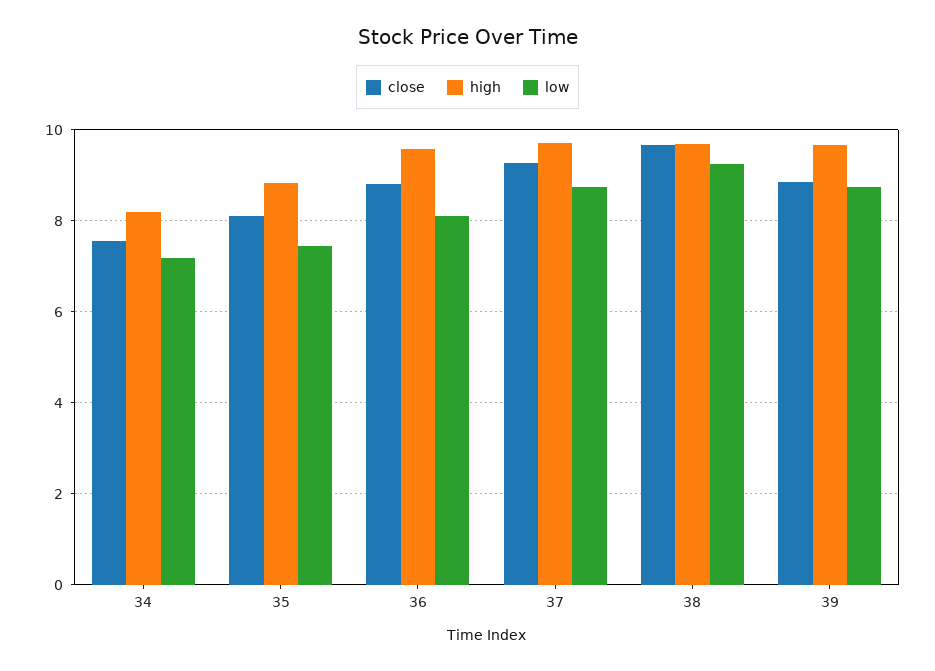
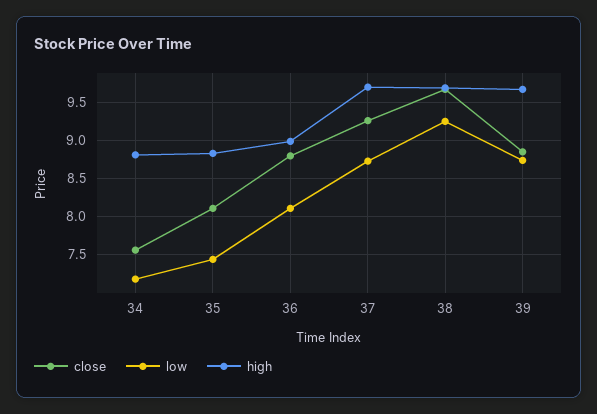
high, 34: 8.2 -> 8.8
high, 36: 9.6 -> 9

